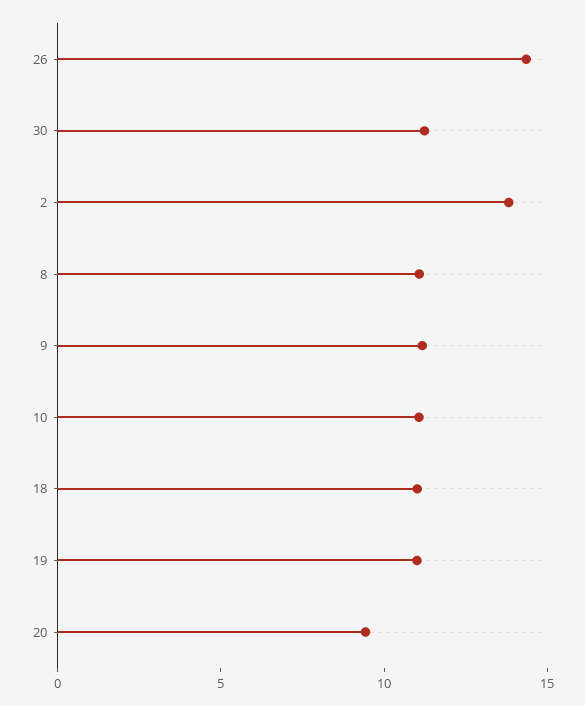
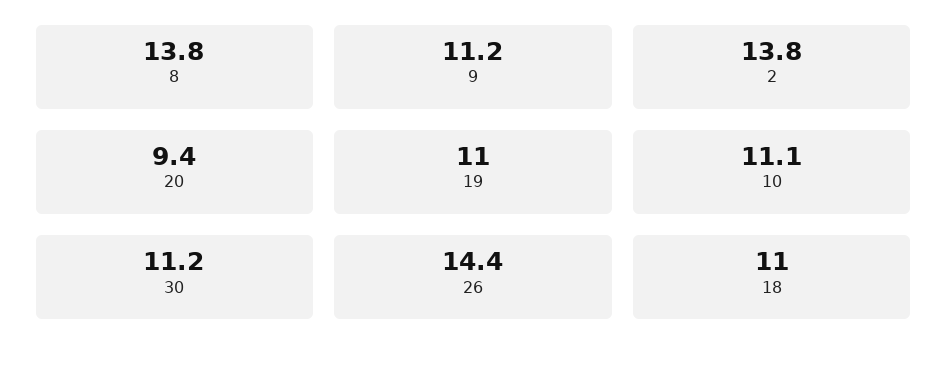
8: 11 -> 13.8

